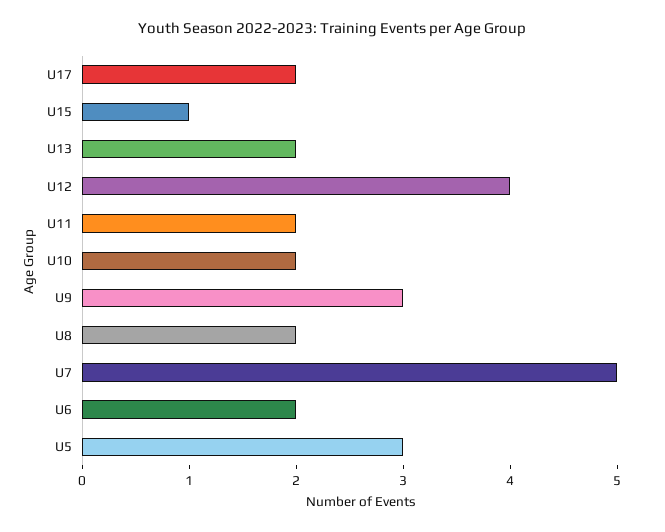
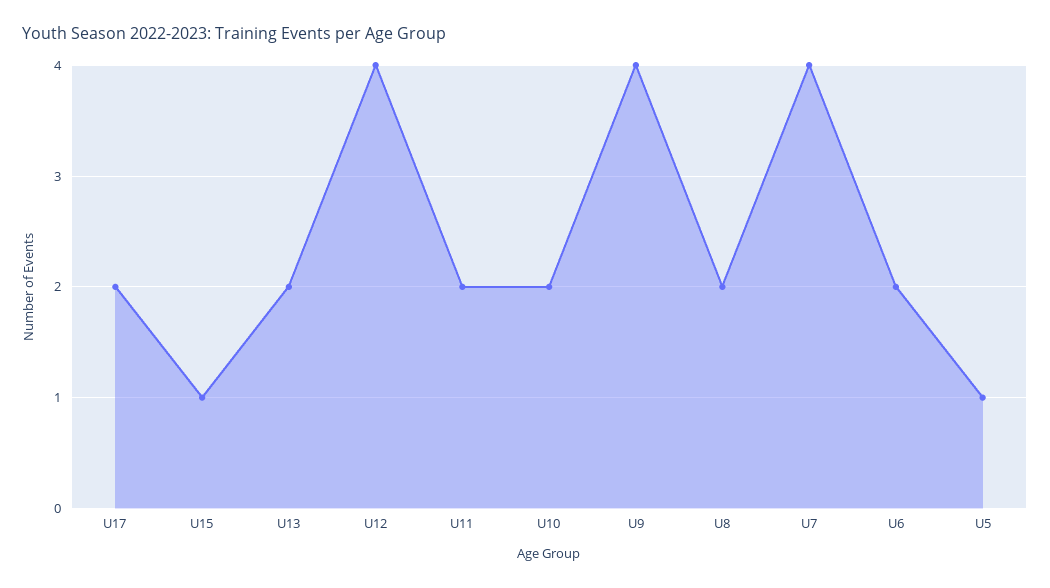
U9: 3 -> 4
U7: 5 -> 4
U5: 3 -> 1

